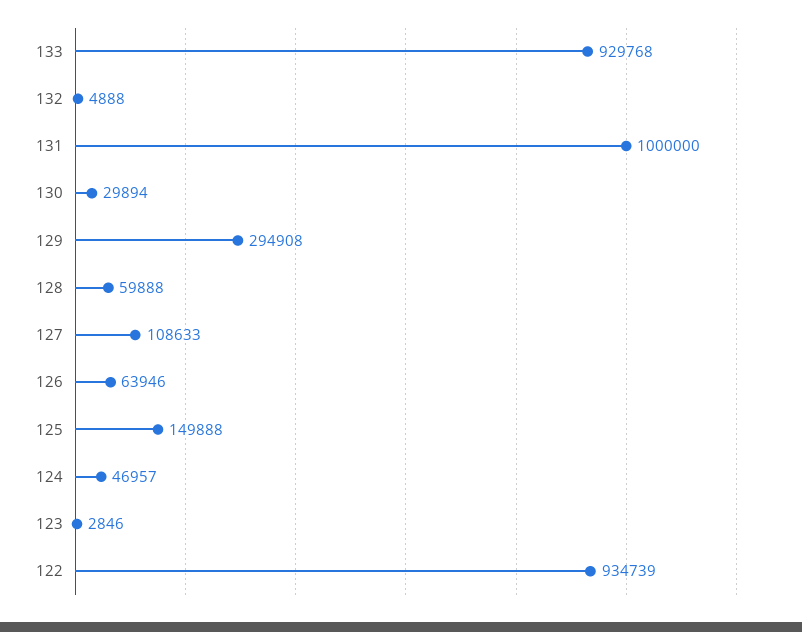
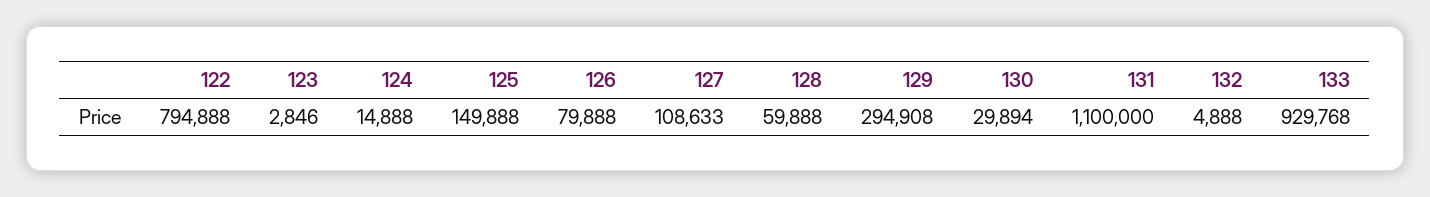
131: 1000000 -> 1100000
126: 63946 -> 79888
124: 46957 -> 14888
122: 934739 -> 794888

